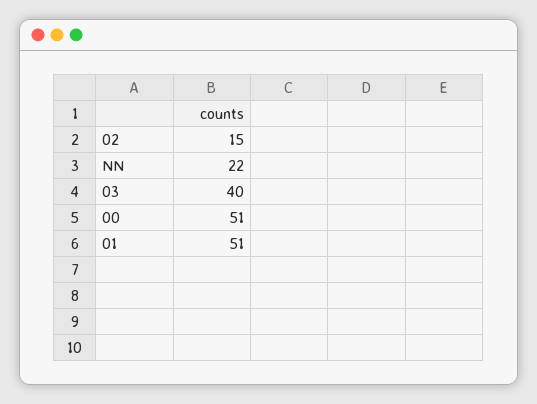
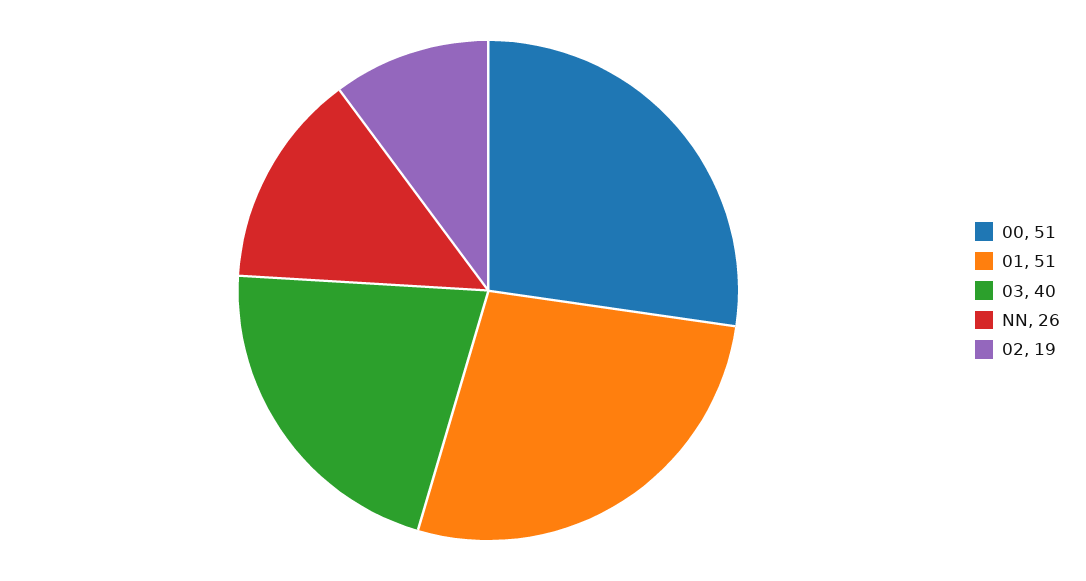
02: 15 -> 19
NN: 22 -> 26

